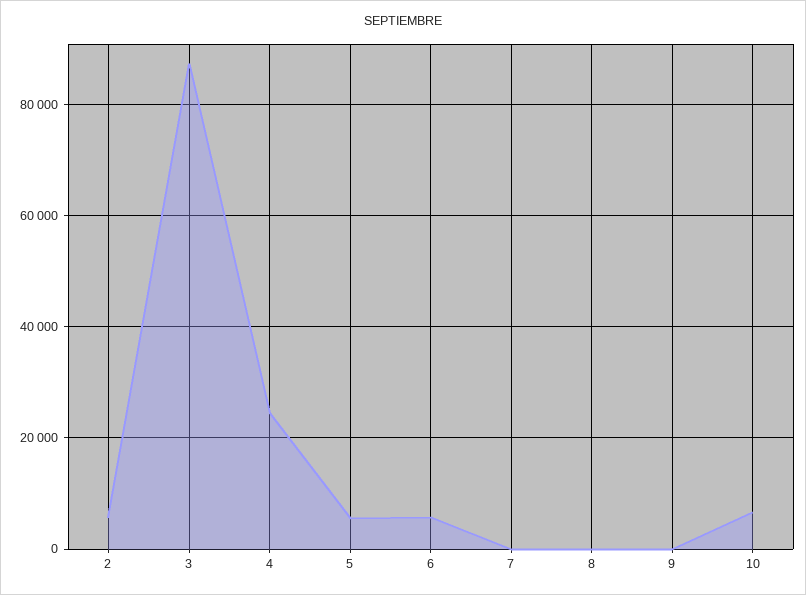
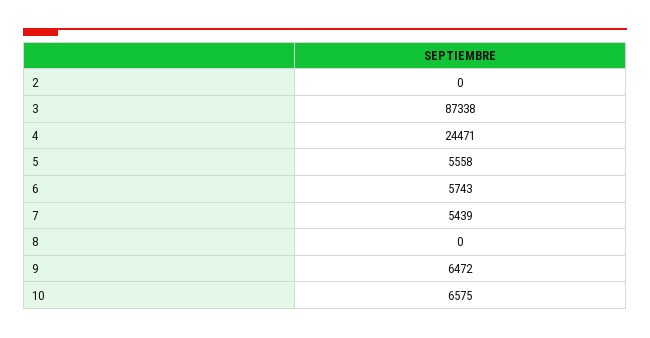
2: 6000 -> 0
7: 0 -> 5439
9: 0 -> 6472

